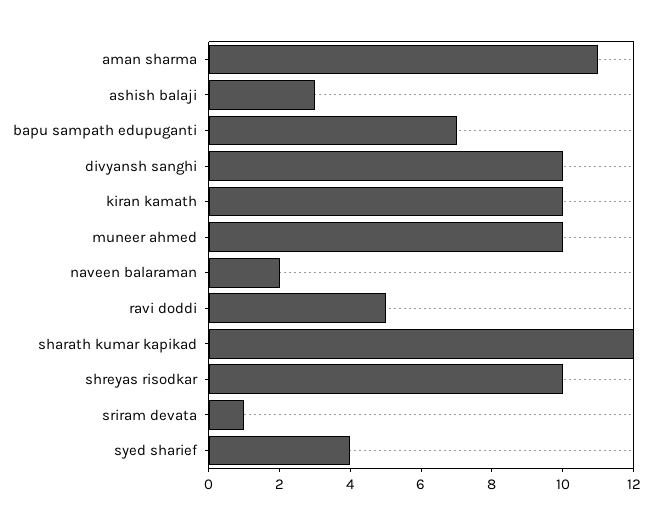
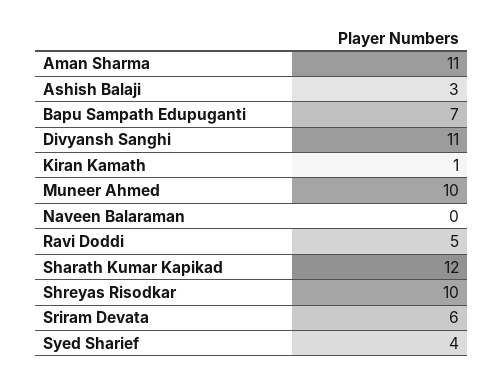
divyansh sanghi: 10 -> 11
kiran kamath: 10 -> 1
naveen balaraman: 2 -> 0
sriram devata: 1 -> 6

